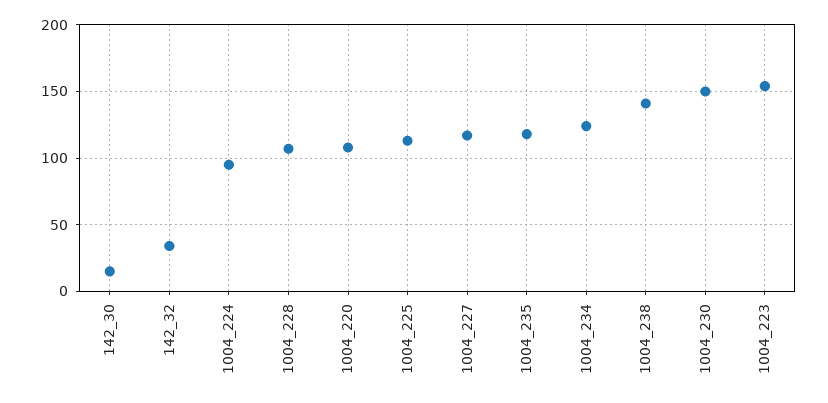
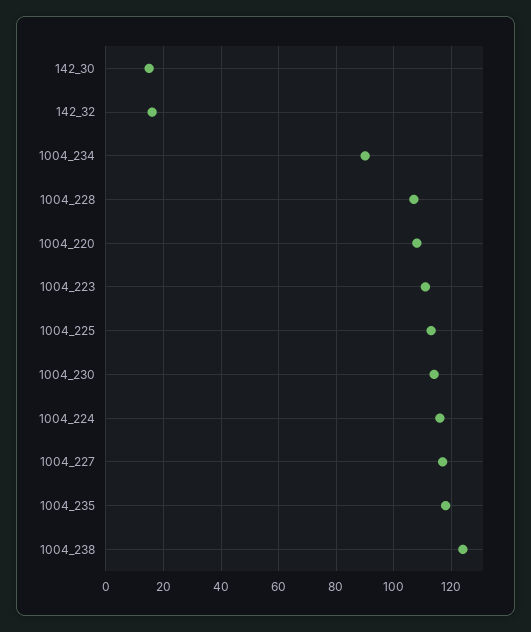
142_32: 35 -> 15
1004_224: 95 -> 115
1004_234: 125 -> 90
1004_238: 140 -> 125
1004_230: 150 -> 115
1004_223: 155 -> 110

